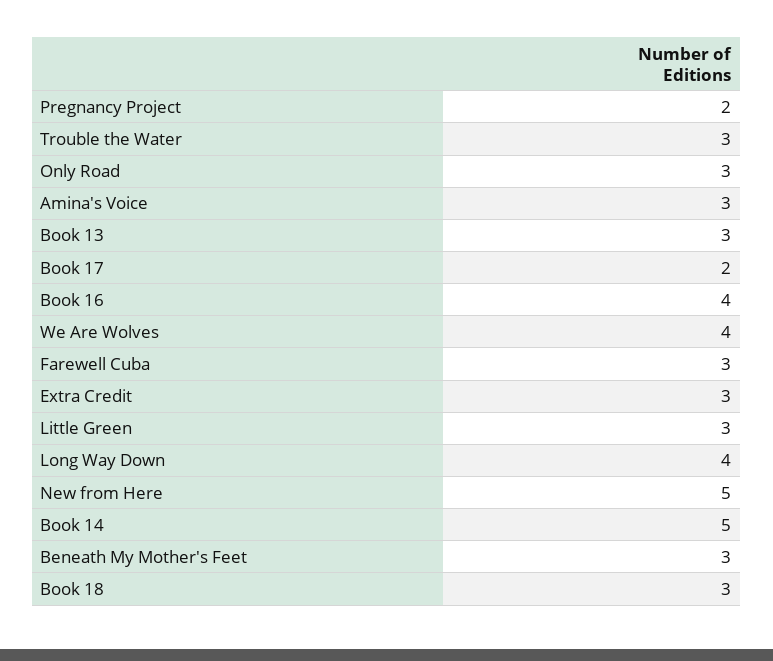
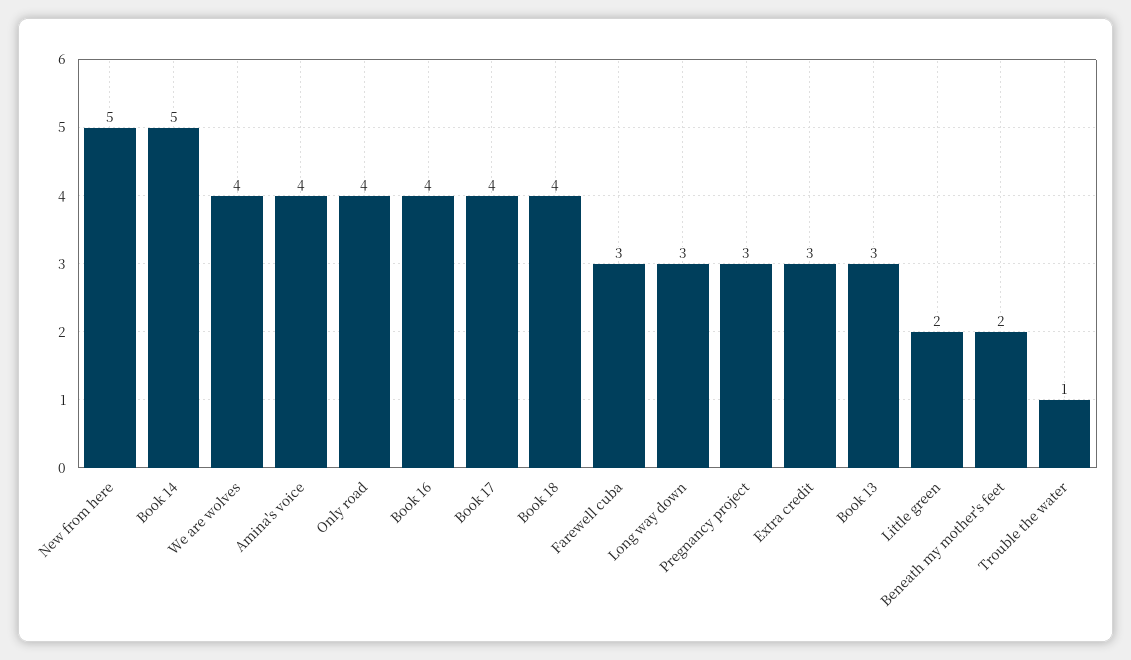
Pregnancy Project: 2 -> 3
Trouble the Water: 3 -> 1
Only Road: 3 -> 4
Amina's Voice: 3 -> 4
Book 17: 2 -> 4
Little Green: 3 -> 2
Long Way Down: 4 -> 3
Beneath My Mother's Feet: 3 -> 2
Book 18: 3 -> 4

